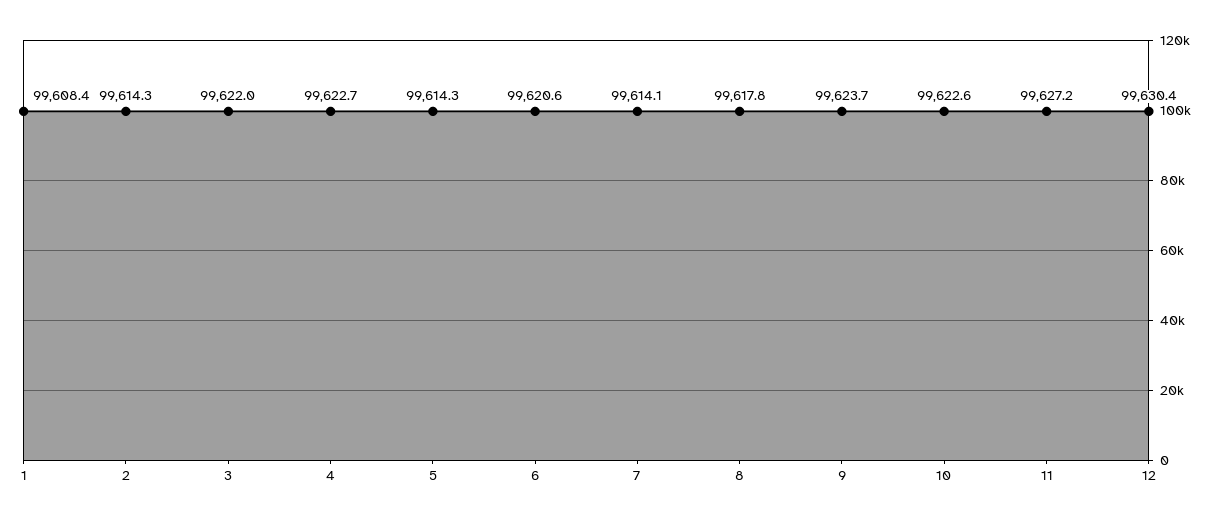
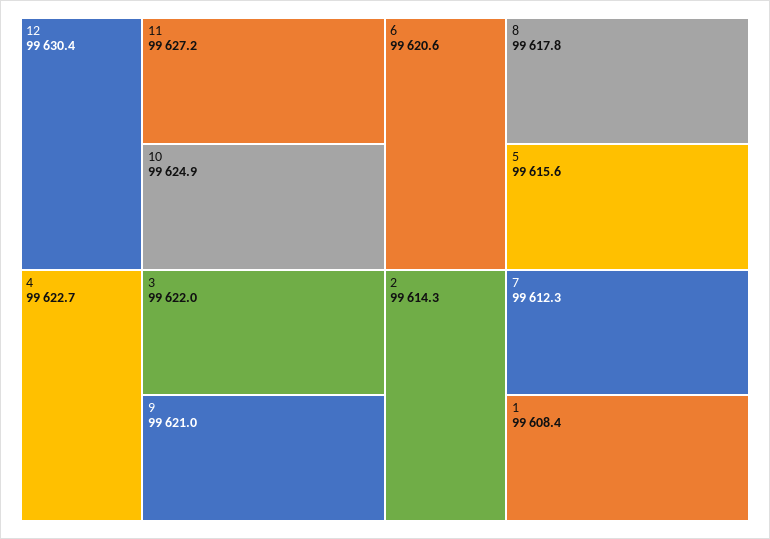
5: 99614.3 -> 99615.6
7: 99614.1 -> 99612.3
9: 99623.7 -> 99621
10: 99622.6 -> 99624.9

